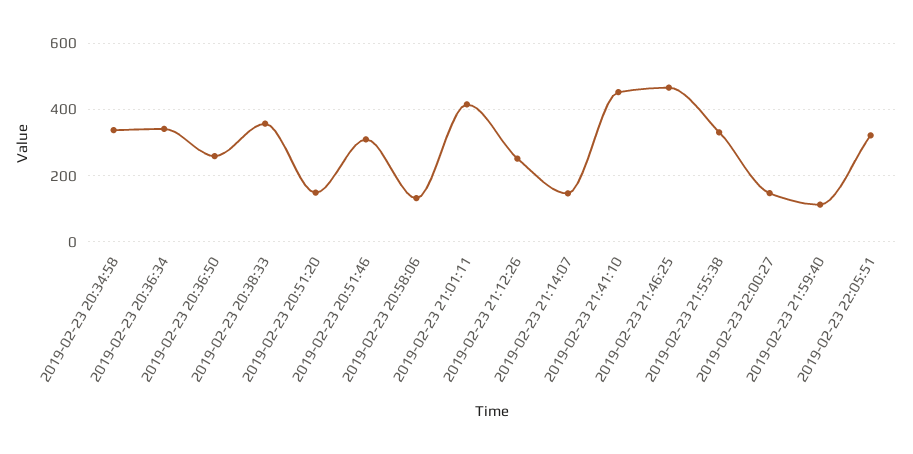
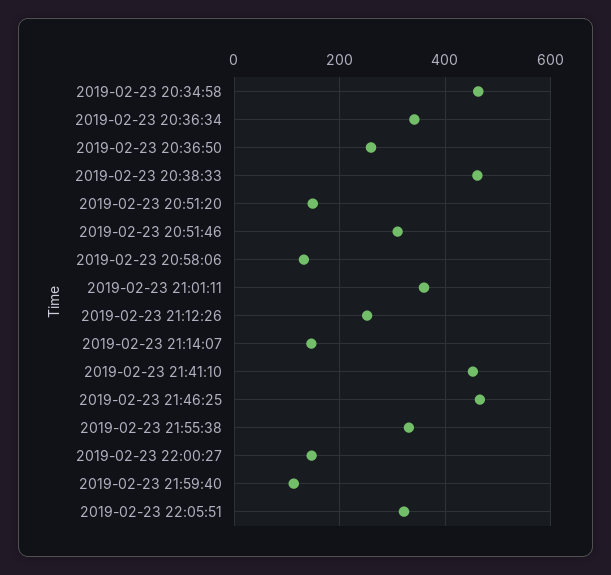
2019-02-23 20:34:58: 340 -> 460
2019-02-23 20:38:33: 360 -> 460
2019-02-23 21:01:11: 420 -> 360

